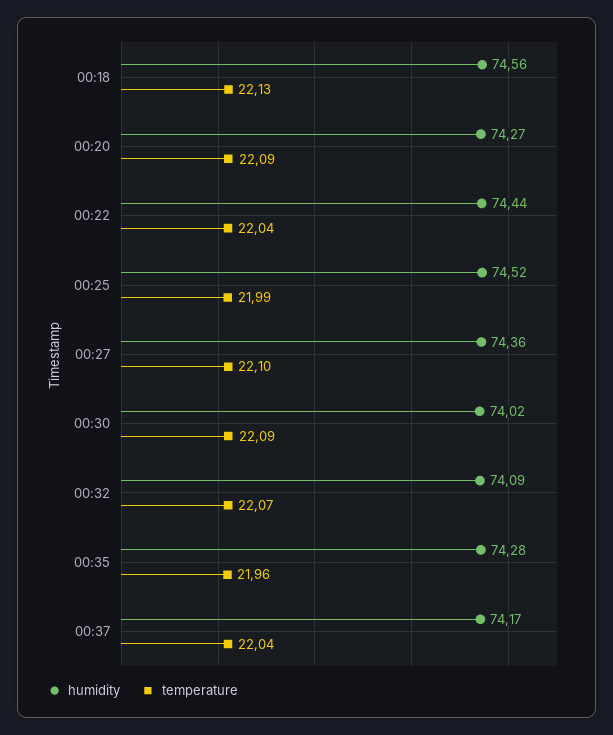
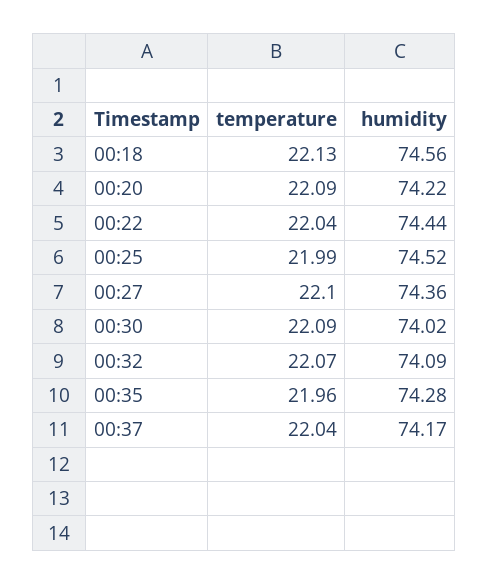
humidity, 00:20: 74.27 -> 74.22

